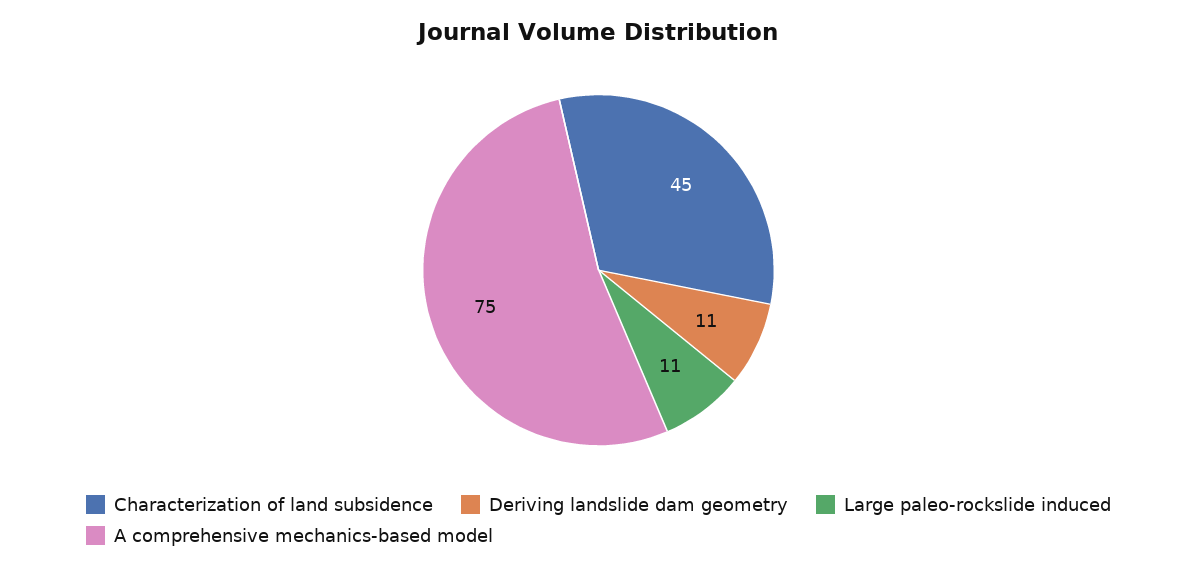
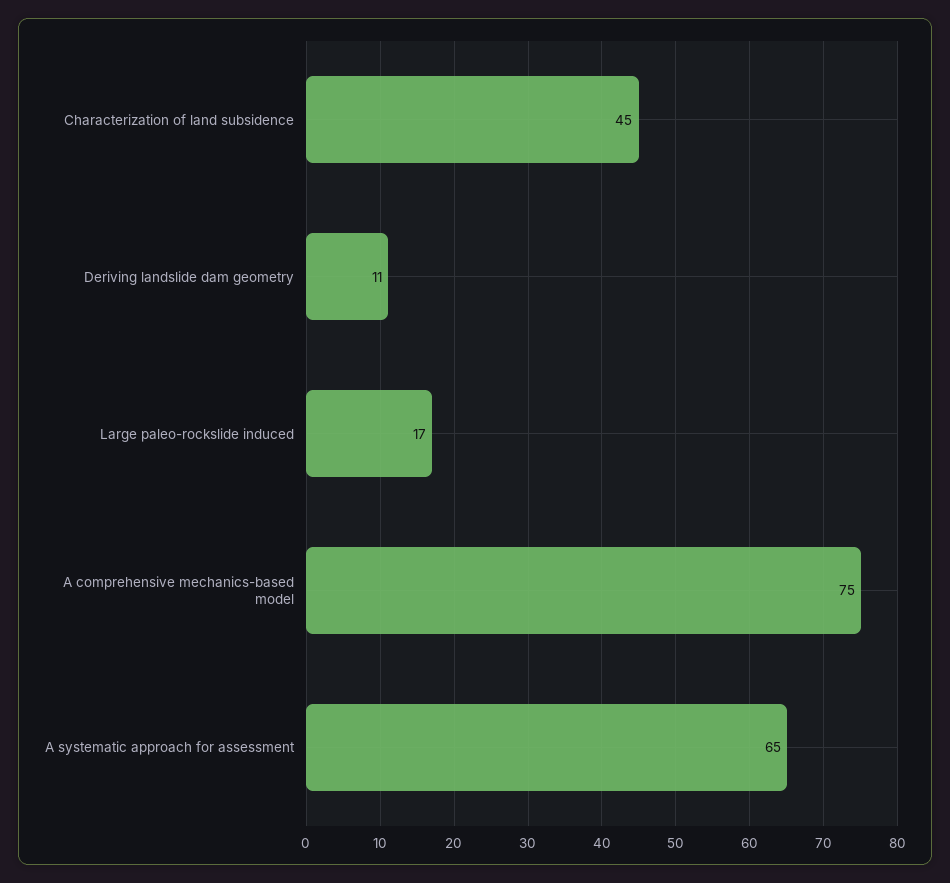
Large paleo-rockslide induced: 11 -> 17
A systematic approach for assessment: none -> 65

